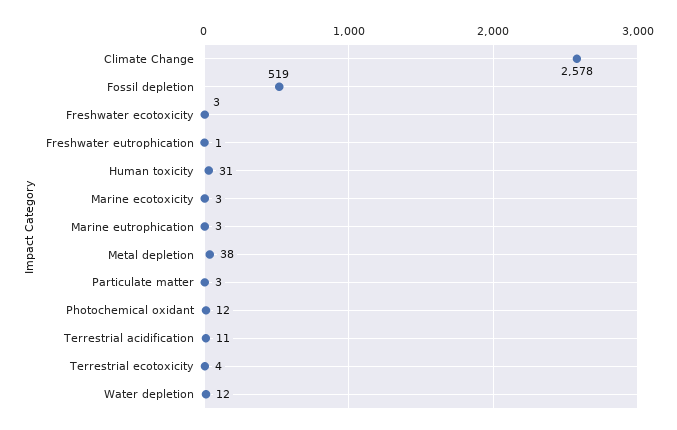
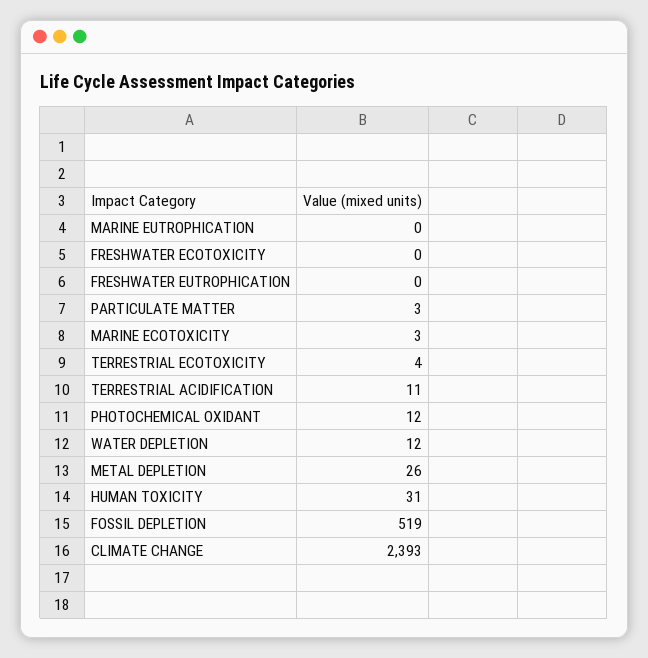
Climate Change: 2578 -> 2393
Freshwater ecotoxicity: 3 -> 0
Freshwater eutrophication: 1 -> 0
Marine eutrophication: 3 -> 0
Metal depletion: 38 -> 26

